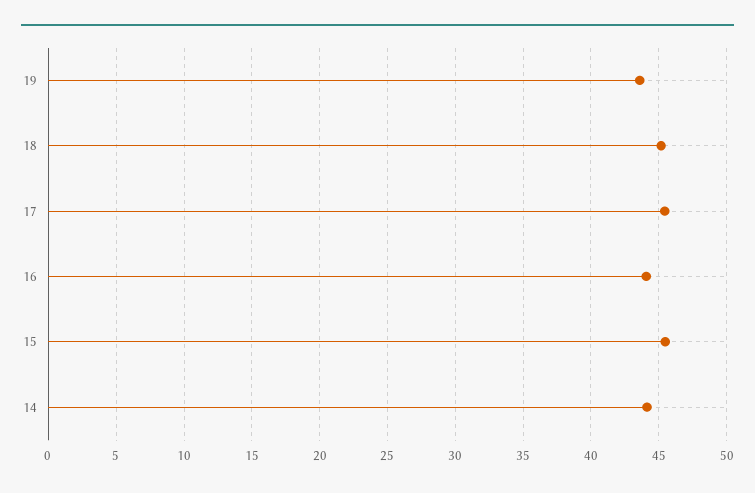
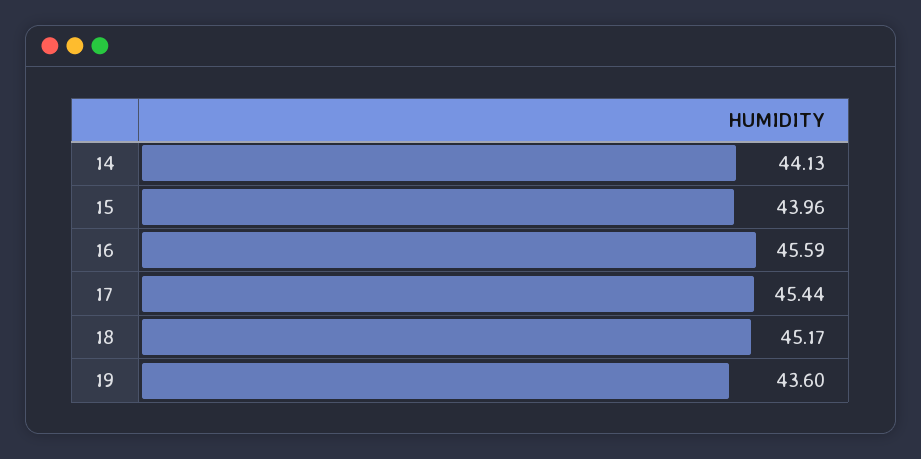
16: 44 -> 45.59
15: 45.5 -> 43.96

